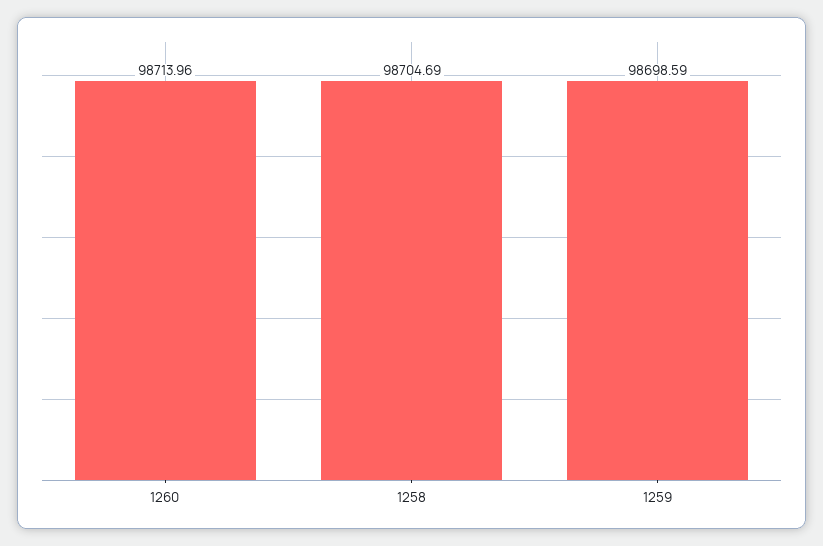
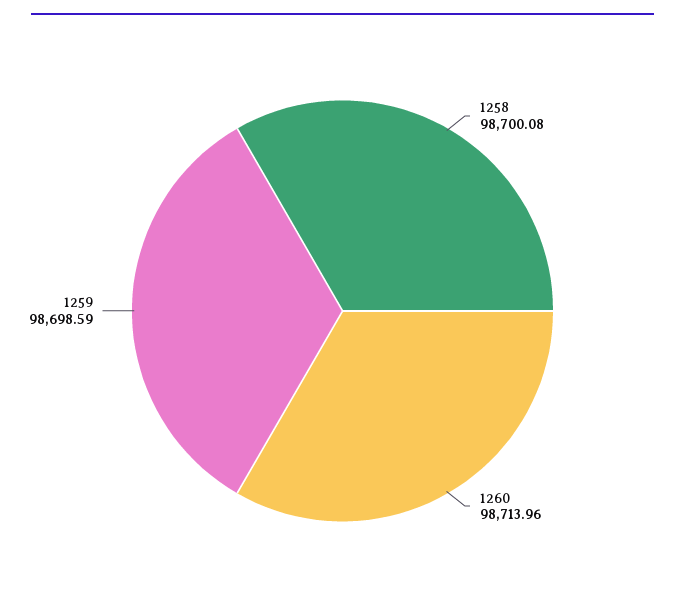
1258: 98704.69 -> 98700.08

